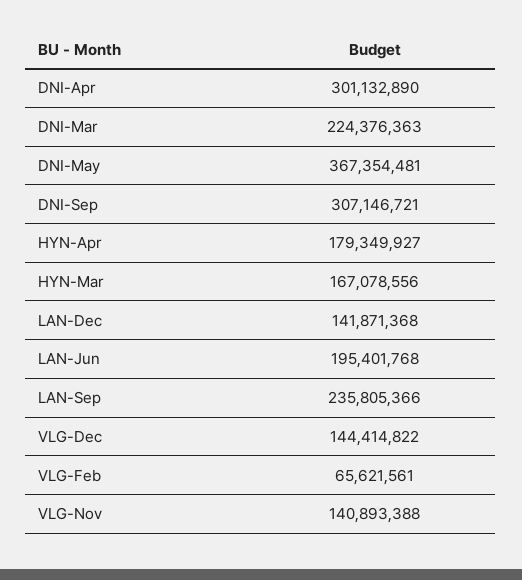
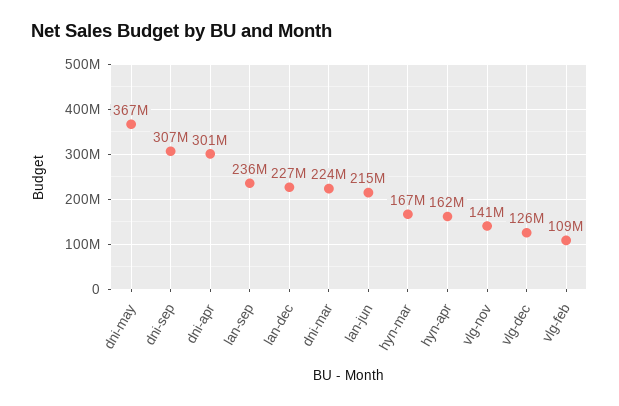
HYN-Apr: 179349927 -> 162000000
LAN-Dec: 141871368 -> 227000000
LAN-Jun: 195401768 -> 215000000
VLG-Dec: 144414822 -> 126000000
VLG-Feb: 65621561 -> 109000000

